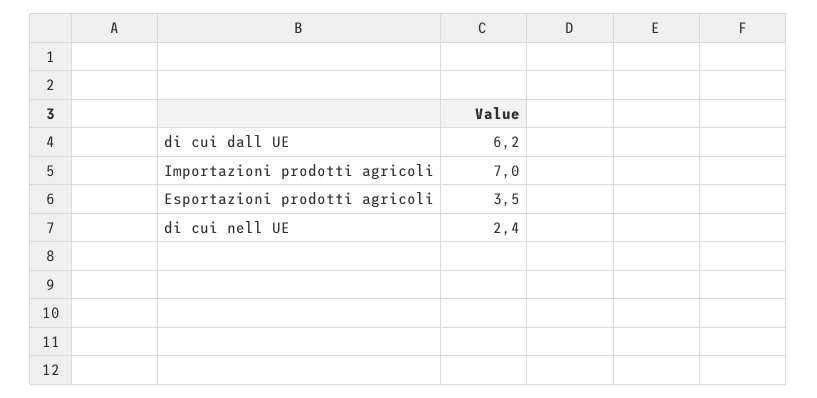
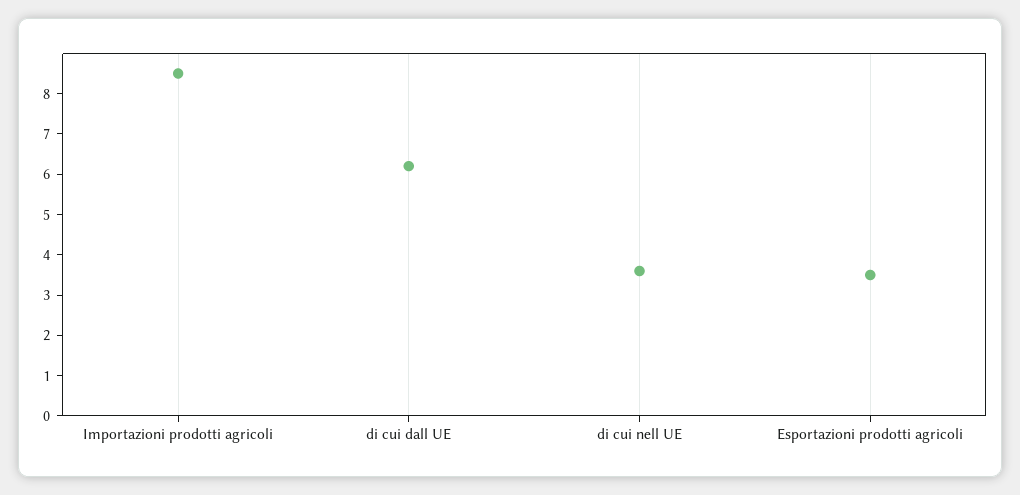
Importazioni prodotti agricoli: 7 -> 8.5
di cui nell UE: 2.4 -> 3.5

